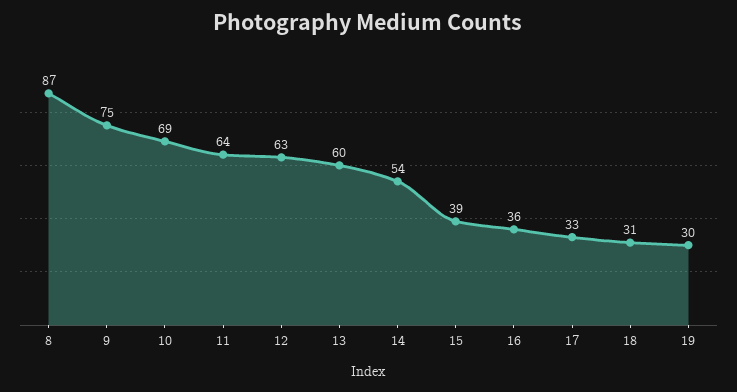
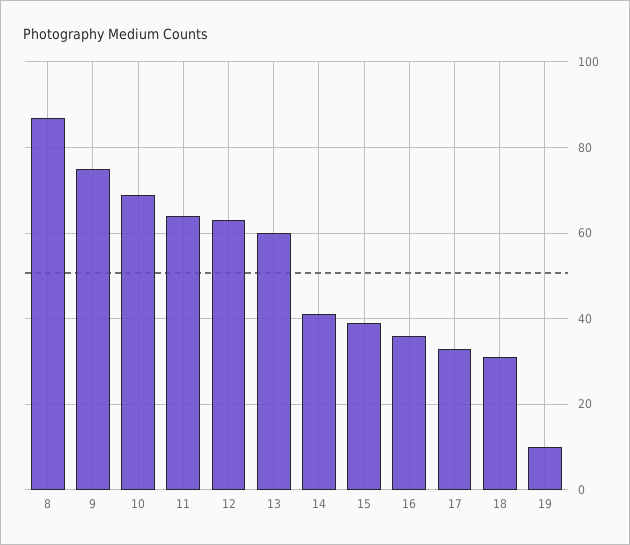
14: 54 -> 40
19: 30 -> 10

